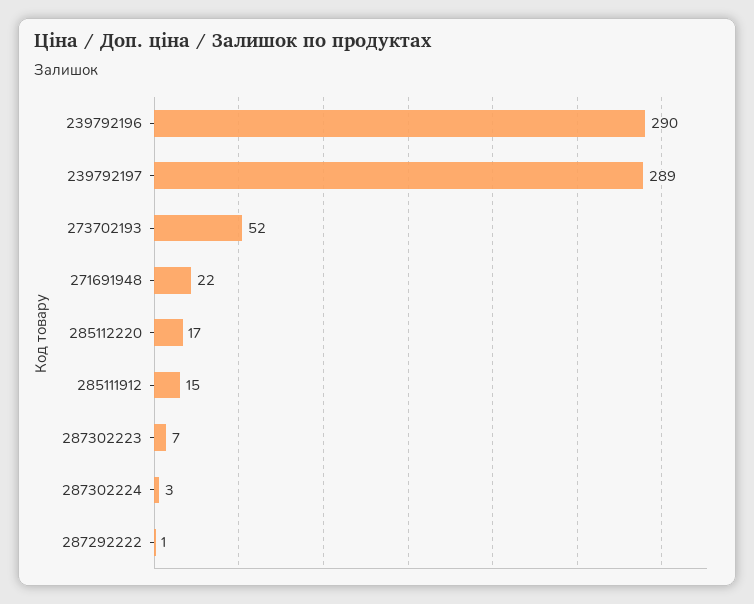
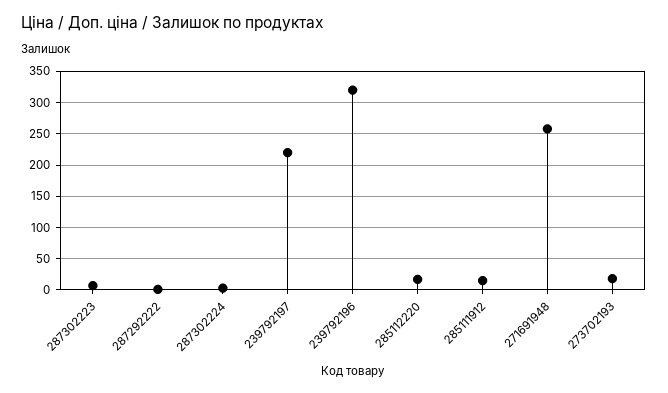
239792196: 290 -> 320
239792197: 289 -> 220
273702193: 52 -> 20
271691948: 22 -> 260

